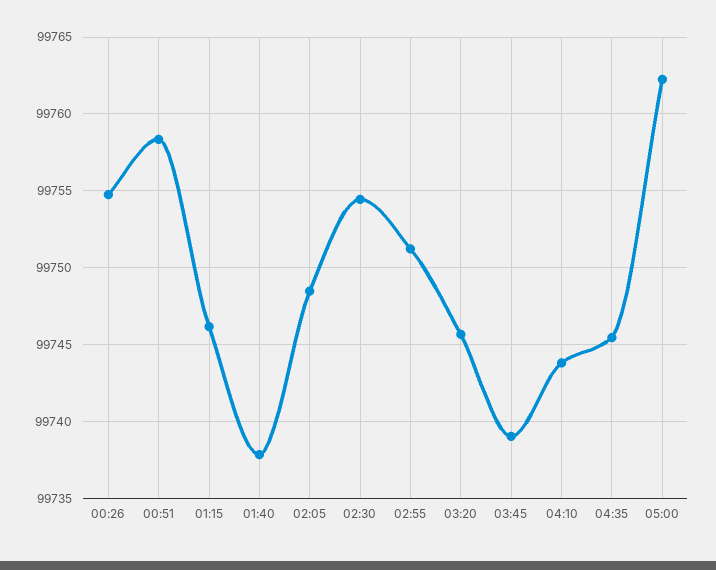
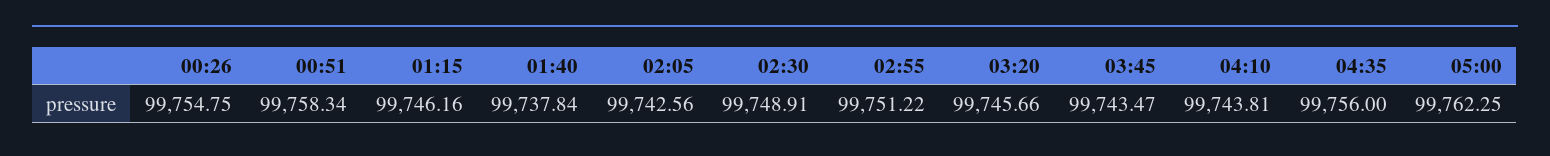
02:05: 99748.5 -> 99742.56
02:30: 99754.5 -> 99748.91
03:45: 99739 -> 99743.47
04:35: 99745.5 -> 99756

